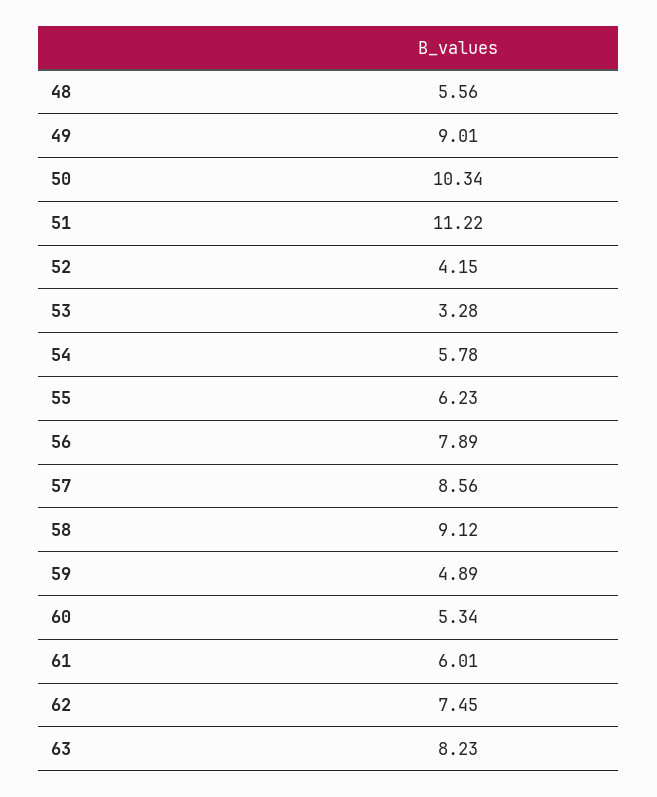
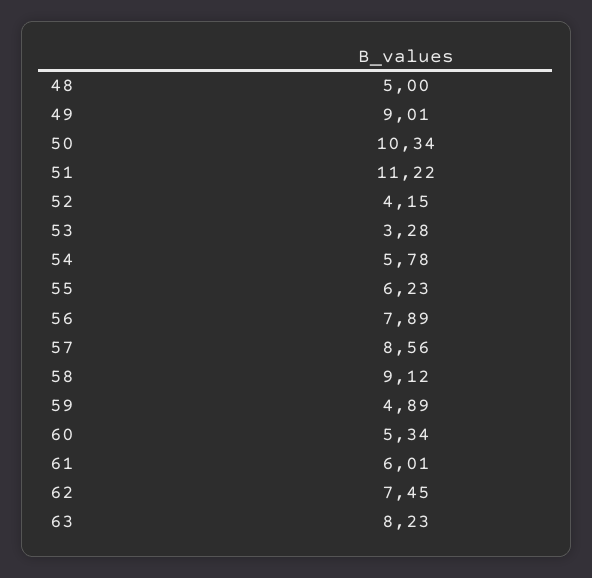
48: 5.56 -> 5

